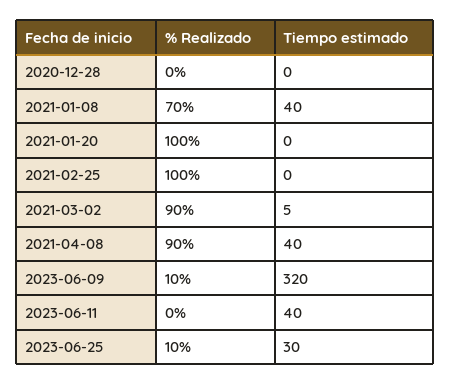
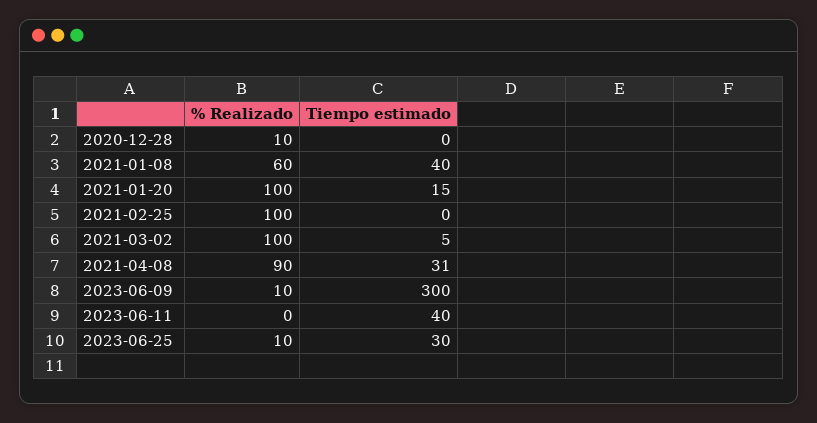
% Realizado, 2020-12-28: 0 -> 10
% Realizado, 2021-01-08: 70 -> 60
Tiempo estimado, 2021-01-20: 0 -> 15
% Realizado, 2021-03-02: 90 -> 100
Tiempo estimado, 2021-04-08: 40 -> 31
Tiempo estimado, 2023-06-09: 320 -> 300

